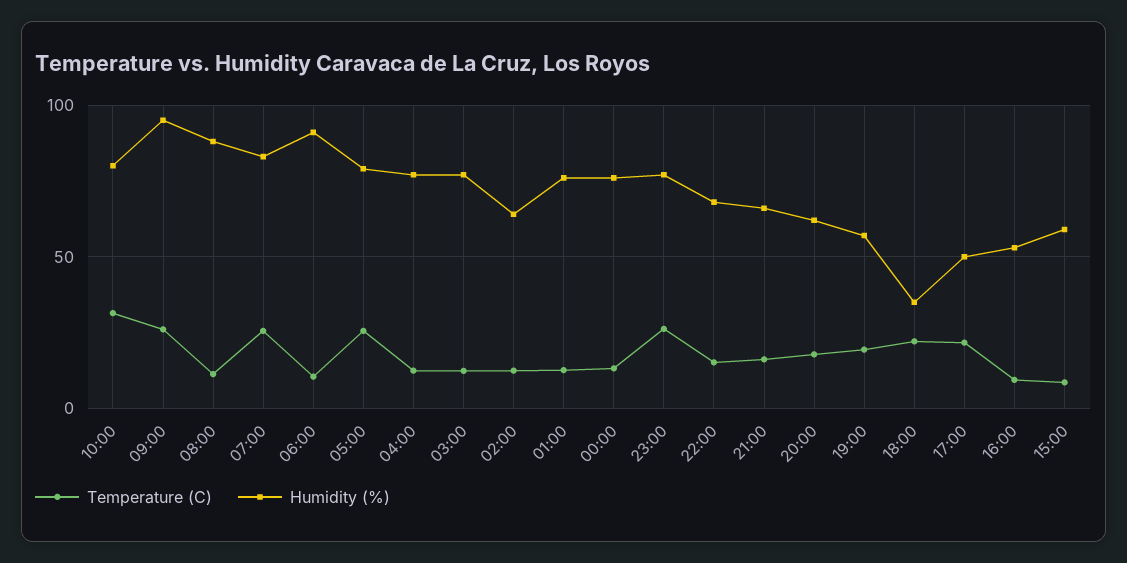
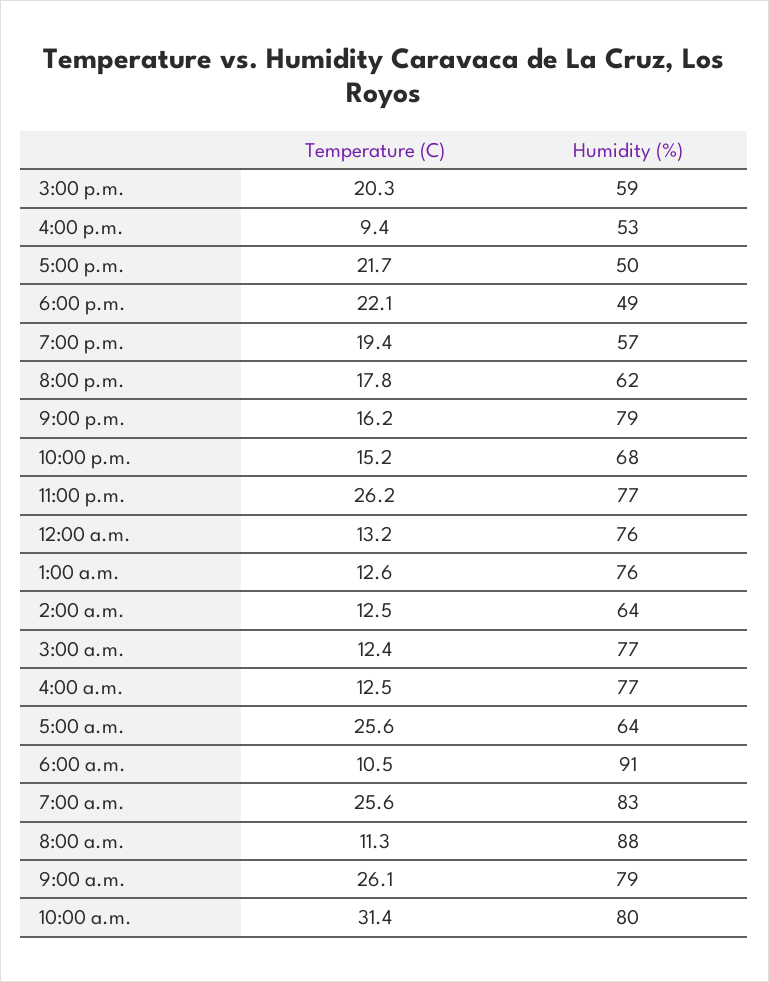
Humidity (%), 09:00: 95 -> 79
Humidity (%), 05:00: 80 -> 64
Humidity (%), 21:00: 65 -> 79
Humidity (%), 18:00: 35 -> 49
Temperature (C), 15:00: 10 -> 20.3

